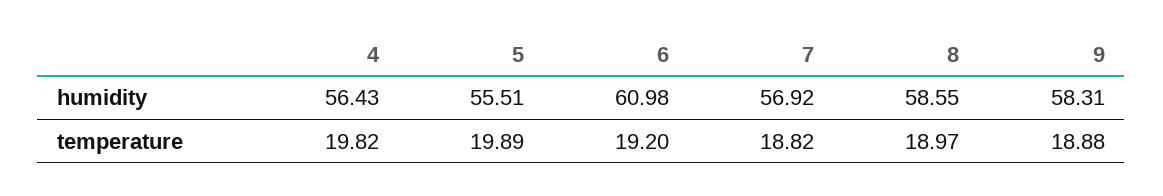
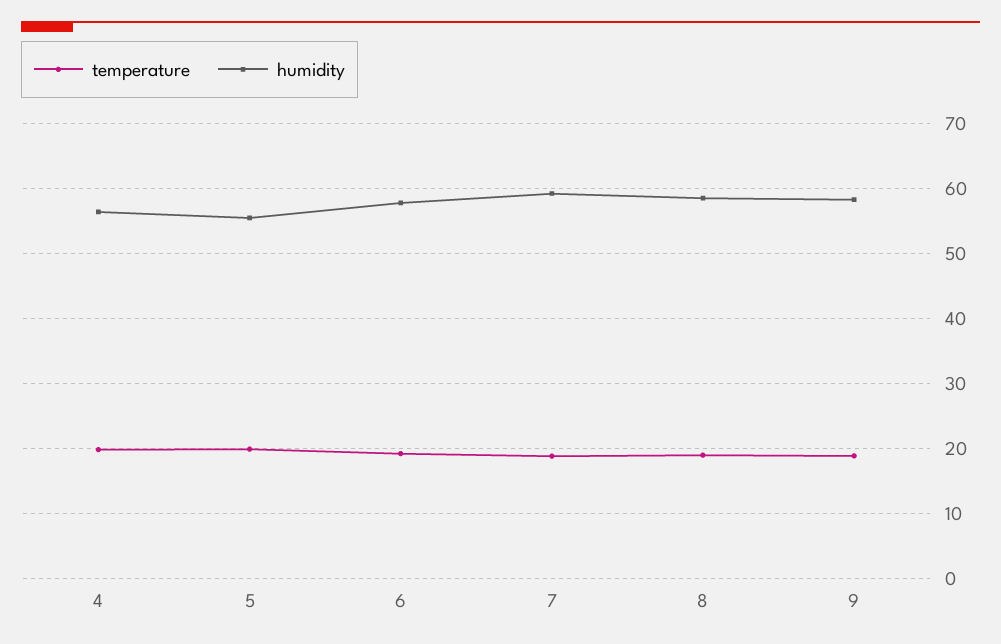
humidity, 6: 60.98 -> 58
humidity, 7: 56.92 -> 59

